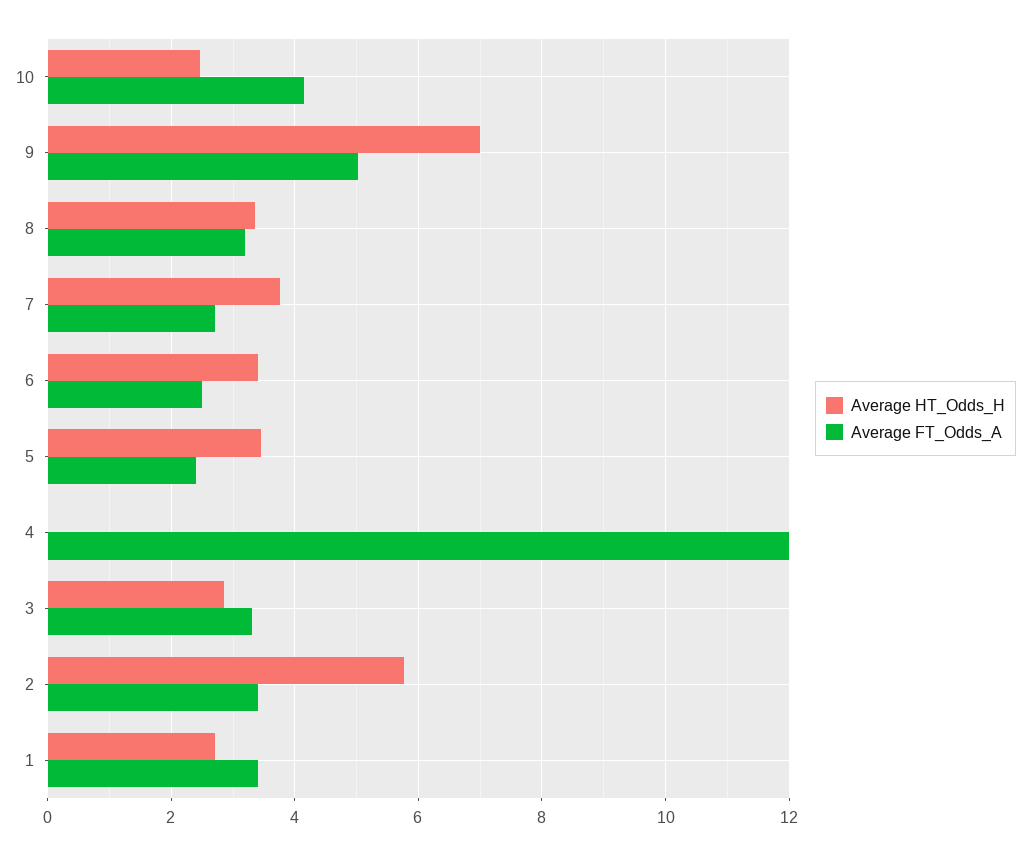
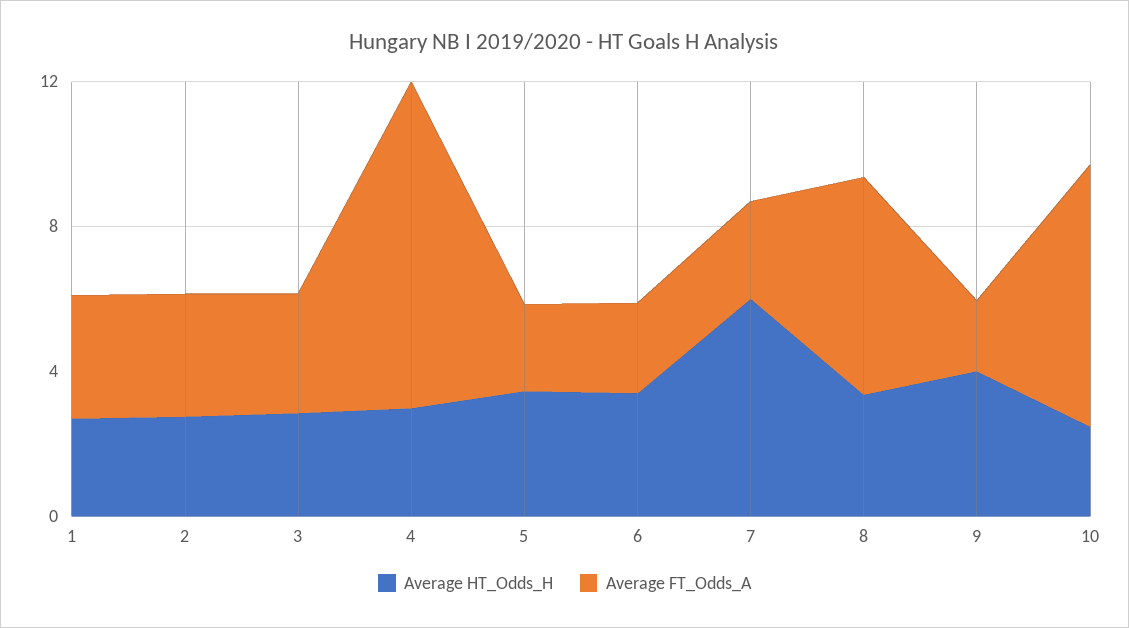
Average FT_Odds_A, 10: 4.2 -> 7
Average HT_Odds_H, 9: 7 -> 4
Average FT_Odds_A, 9: 5 -> 2
Average FT_Odds_A, 8: 3.2 -> 6
Average HT_Odds_H, 7: 3.8 -> 6
Average HT_Odds_H, 4: 0 -> 3
Average FT_Odds_A, 4: 12 -> 9
Average HT_Odds_H, 2: 5.8 -> 3

